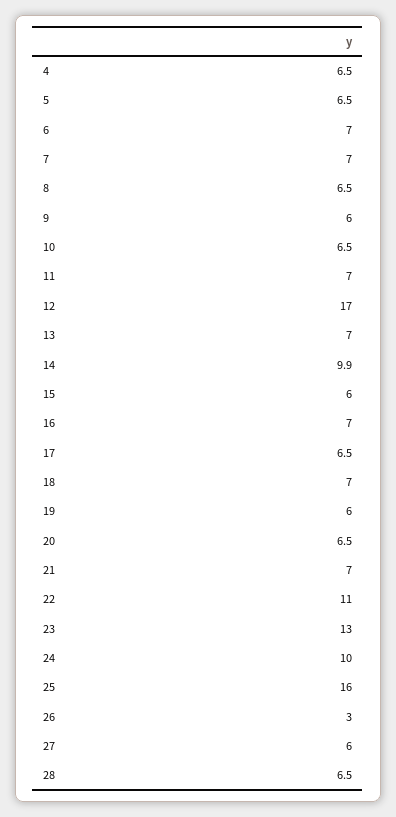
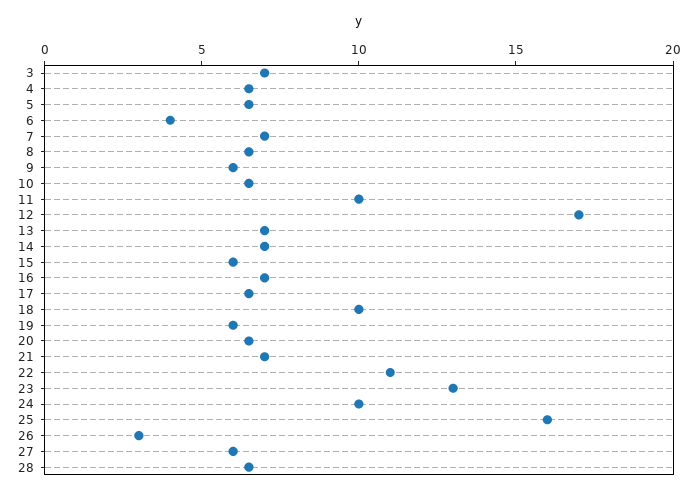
6: 7 -> 4
11: 7 -> 10
14: 9.9 -> 7
18: 7 -> 10
3: none -> 7

